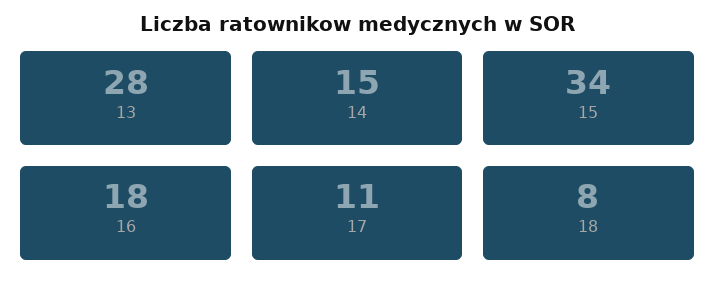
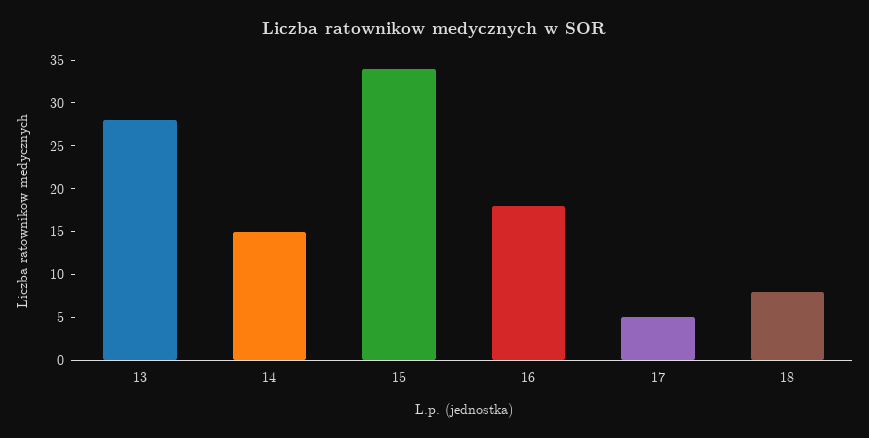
17: 11 -> 5

